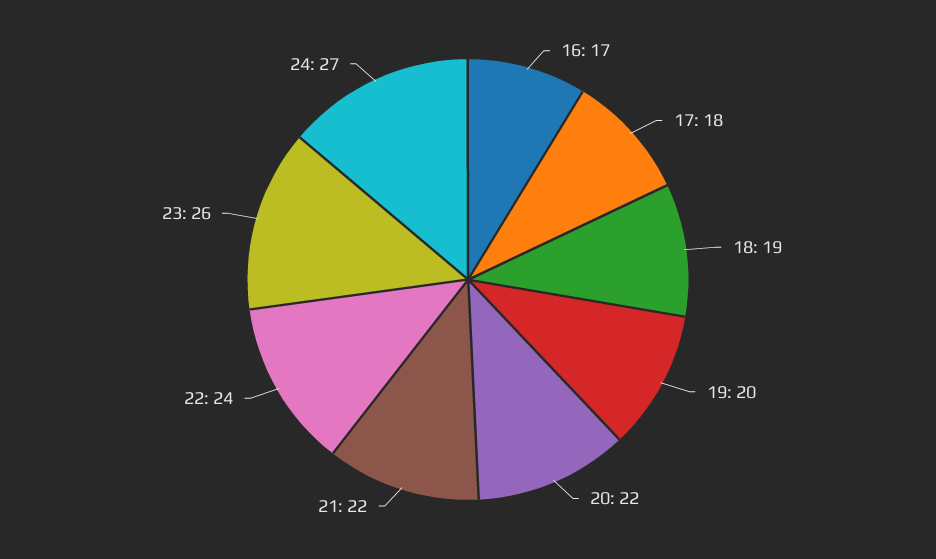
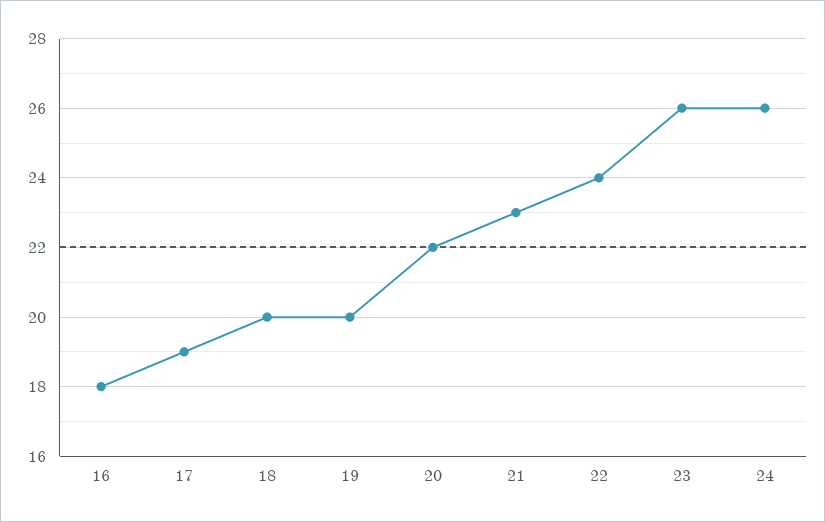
16: 17 -> 18
17: 18 -> 19
18: 19 -> 20
21: 22 -> 23
24: 27 -> 26

